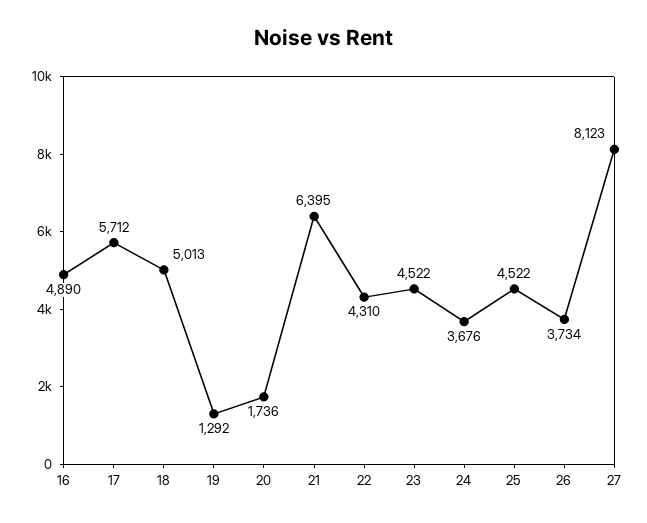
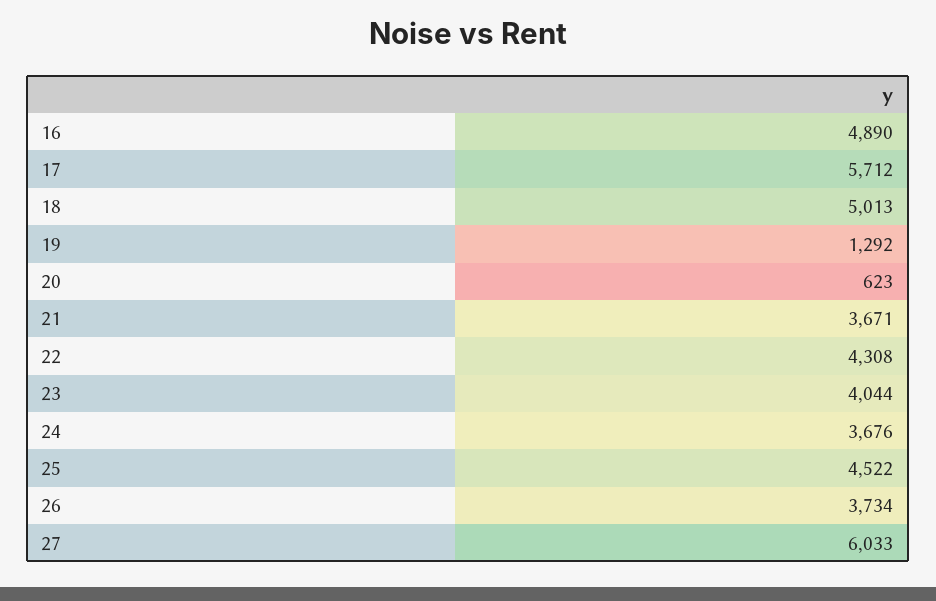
20: 1736 -> 623
21: 6395 -> 3671
22: 4310 -> 4308
23: 4522 -> 4044
27: 8123 -> 6033

